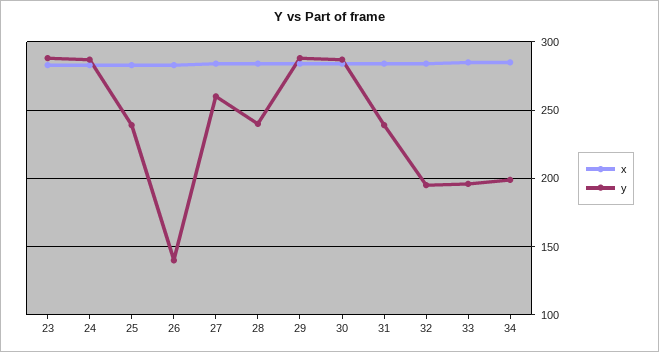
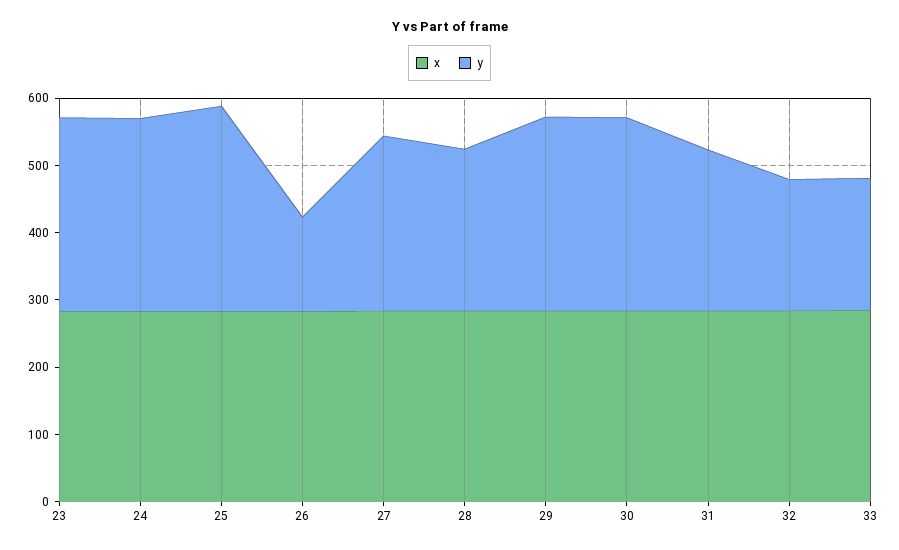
y, 25: 240 -> 300
x, 34: 285 -> none
y, 34: 200 -> none

